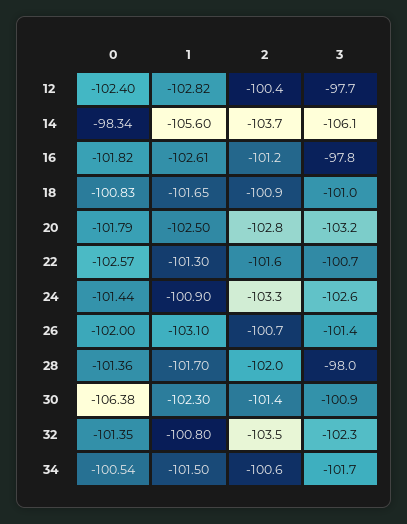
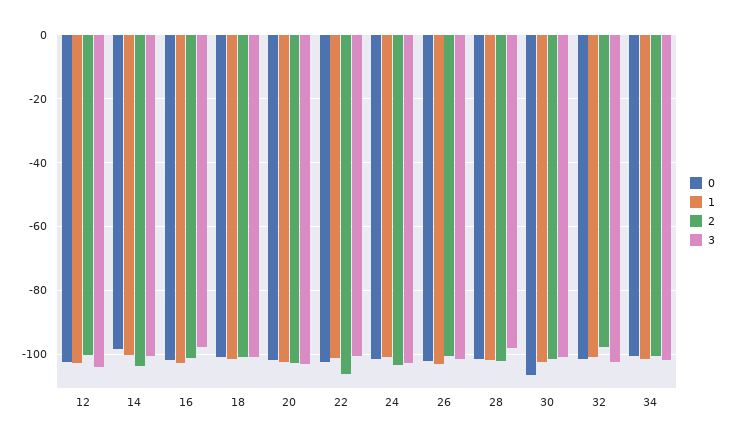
3, 12: -97.7 -> -104
1, 14: -105.6 -> -100
3, 14: -106.1 -> -100
2, 22: -101.6 -> -106
2, 32: -103.5 -> -98

